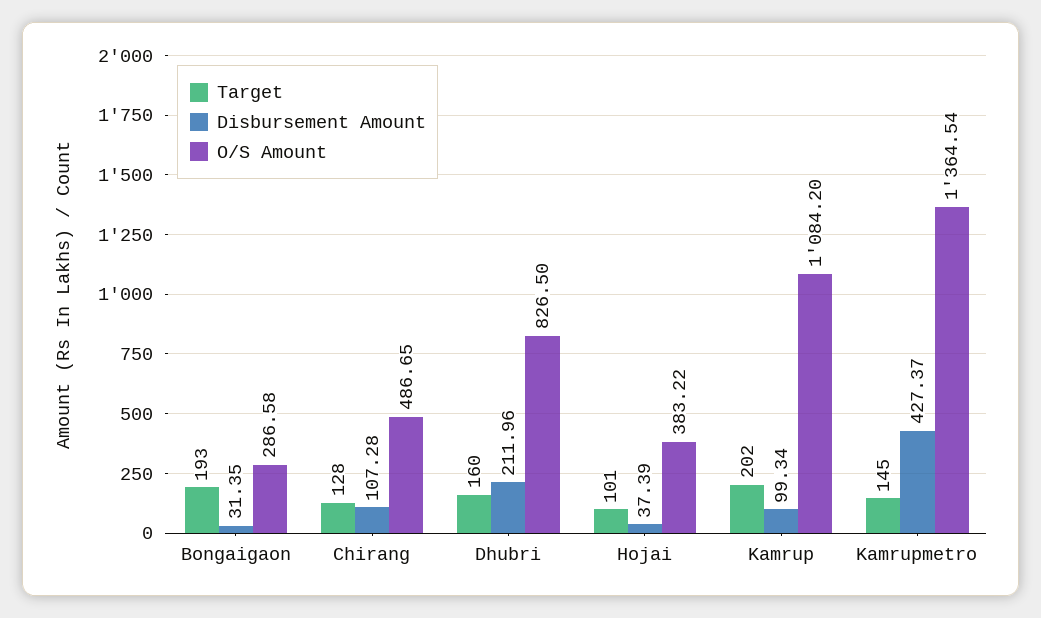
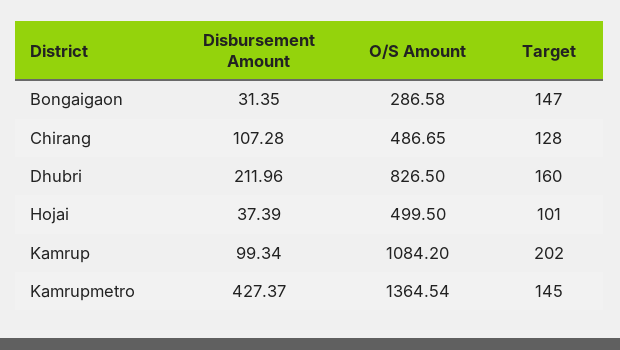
Target, Bongaigaon: 193 -> 147
O/S Amount, Hojai: 383.22 -> 499.5

